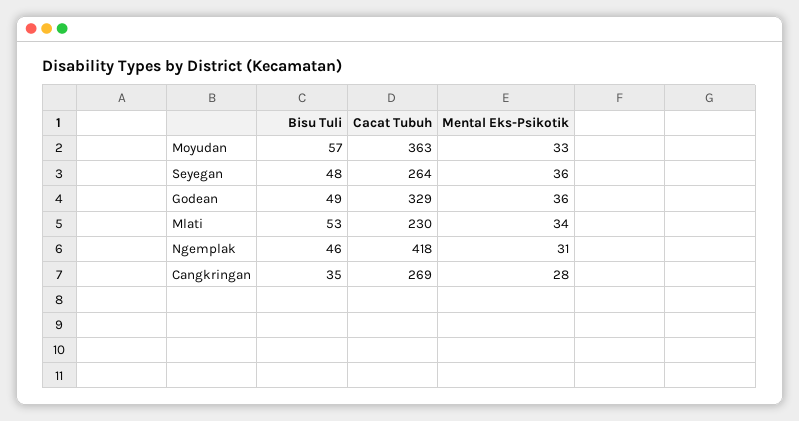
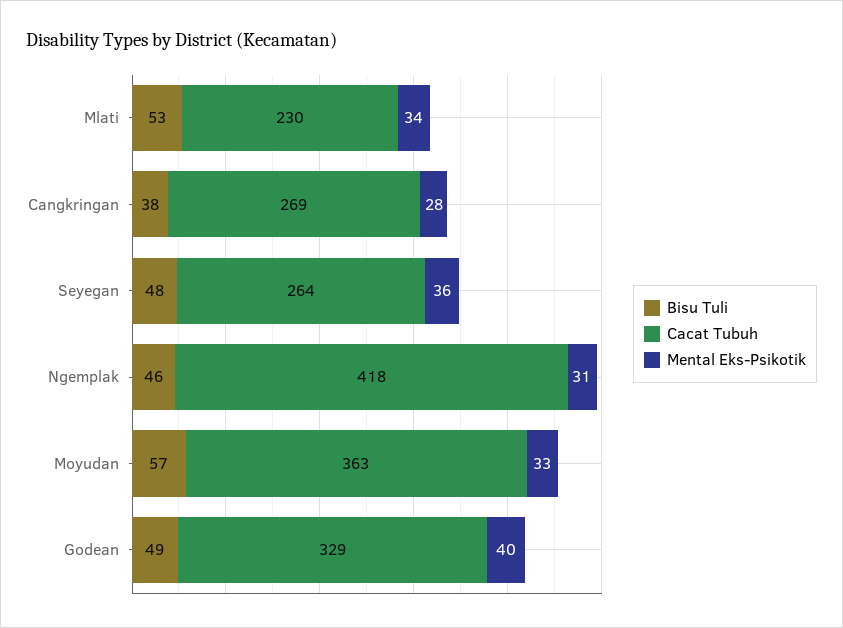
Mental Eks-Psikotik, Godean: 36 -> 40
Bisu Tuli, Cangkringan: 35 -> 38

